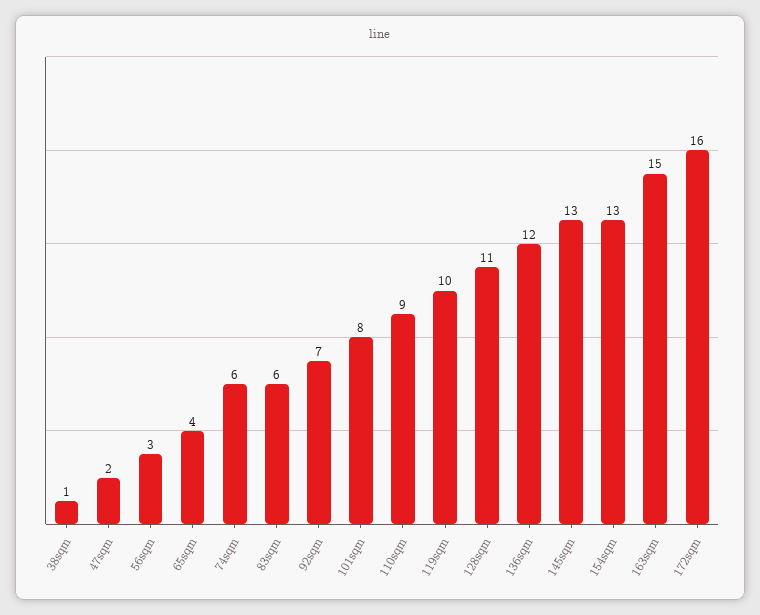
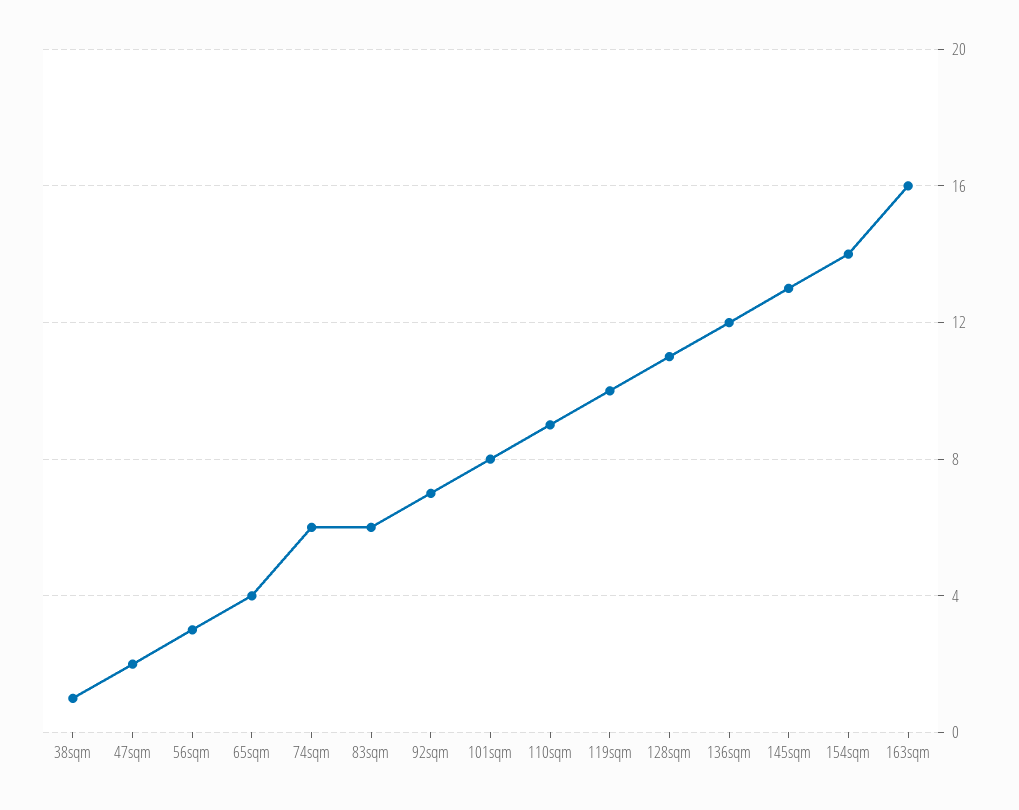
154sqm: 13 -> 14
163sqm: 15 -> 16
172sqm: 16 -> none

